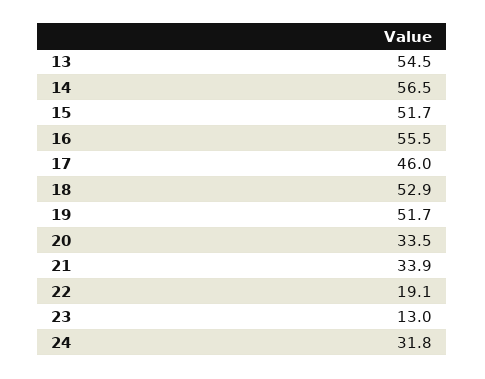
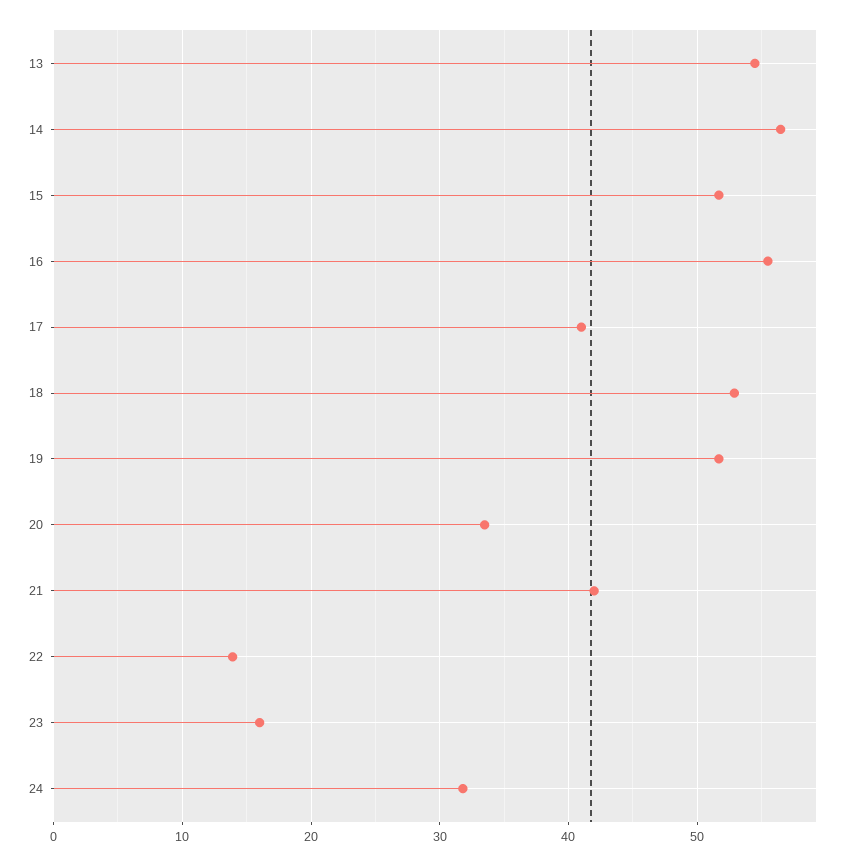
17: 46 -> 41
21: 33.9 -> 42
22: 19.1 -> 14
23: 13 -> 16

